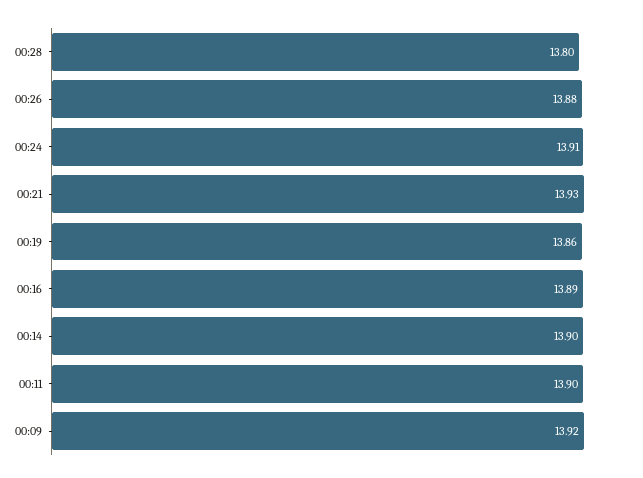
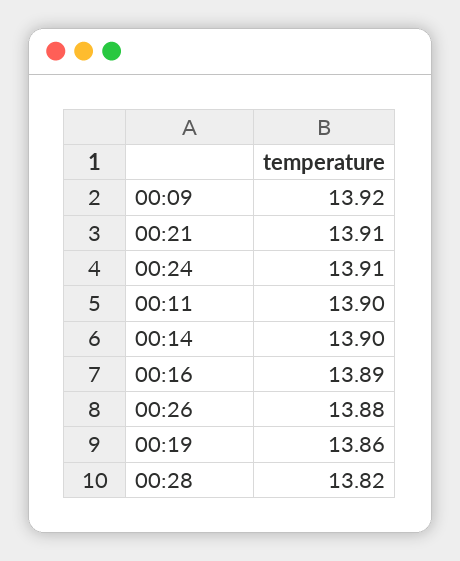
00:28: 13.8 -> 13.82
00:21: 13.93 -> 13.91

